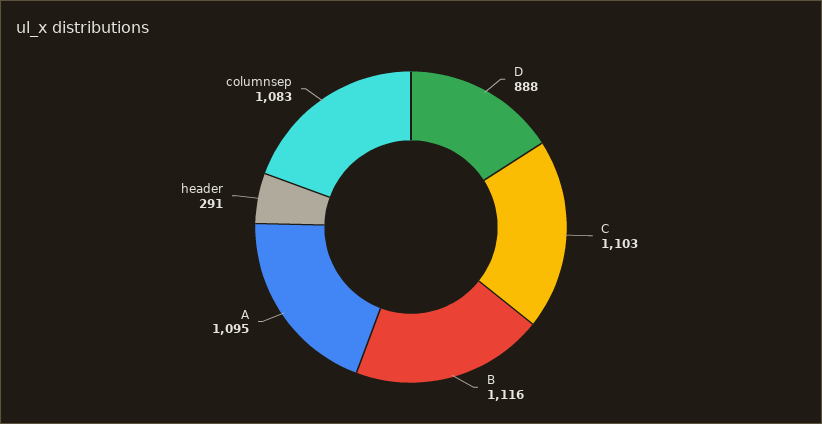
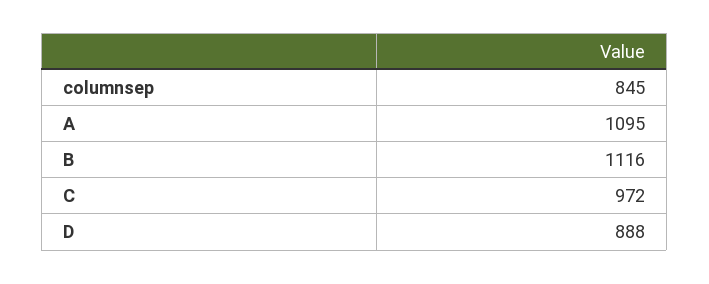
C: 1103 -> 972
header: 291 -> none
columnsep: 1083 -> 845

